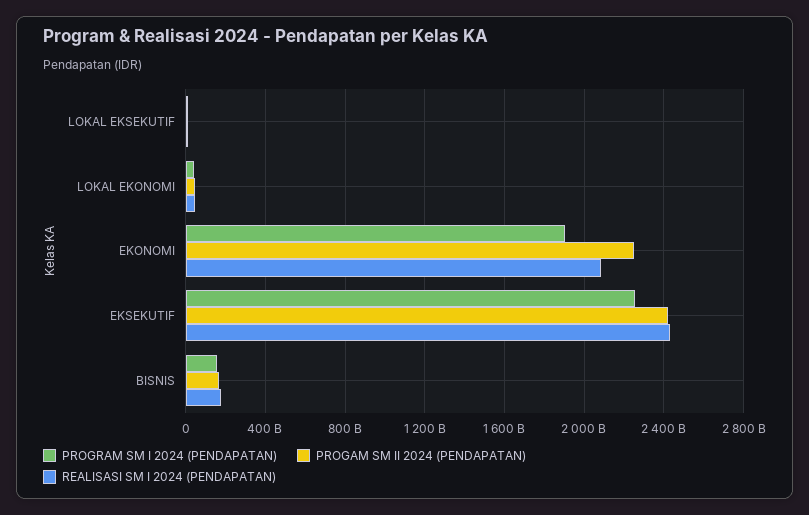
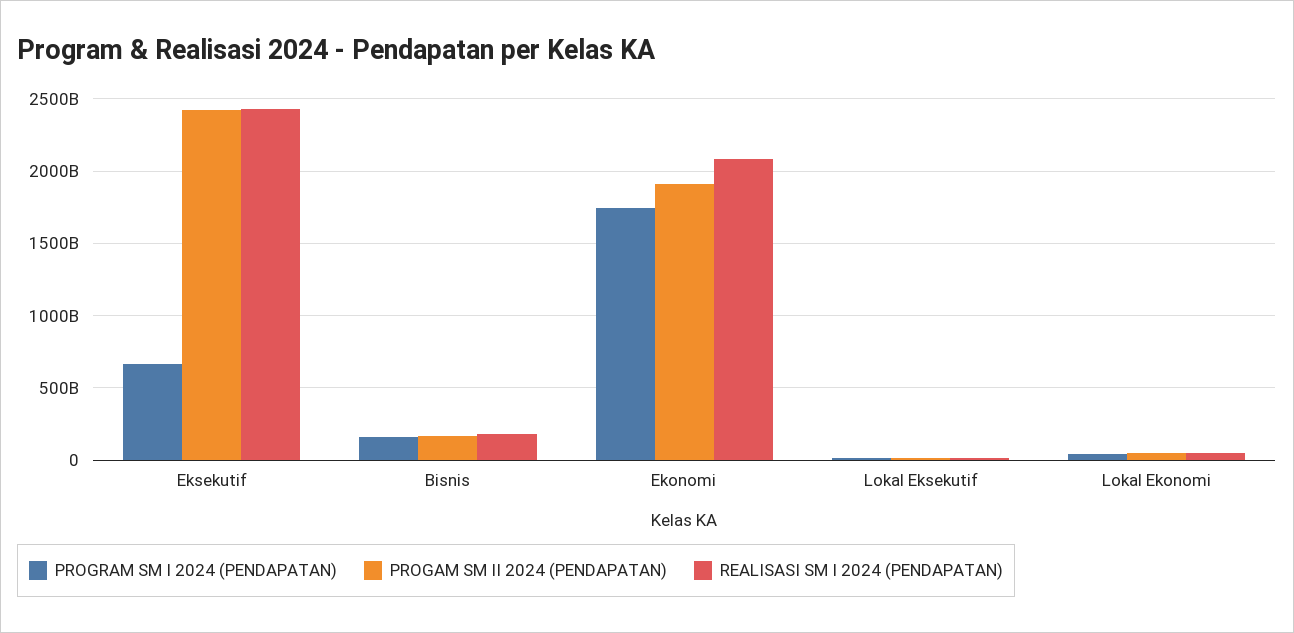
PROGRAM SM I 2024 (PENDAPATAN), EKONOMI: 1900000000000 -> 1750000000000
PROGAM SM II 2024 (PENDAPATAN), EKONOMI: 2250000000000 -> 1900000000000
PROGRAM SM I 2024 (PENDAPATAN), EKSEKUTIF: 2250000000000 -> 650000000000

